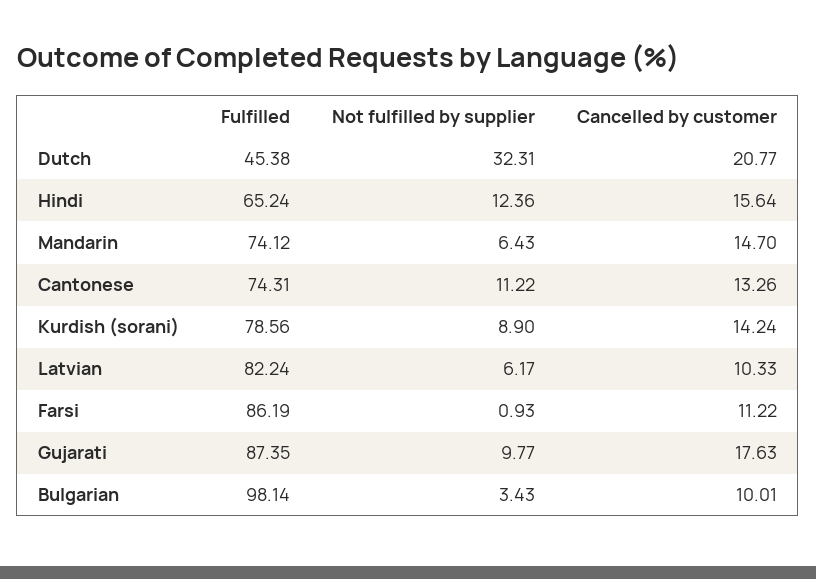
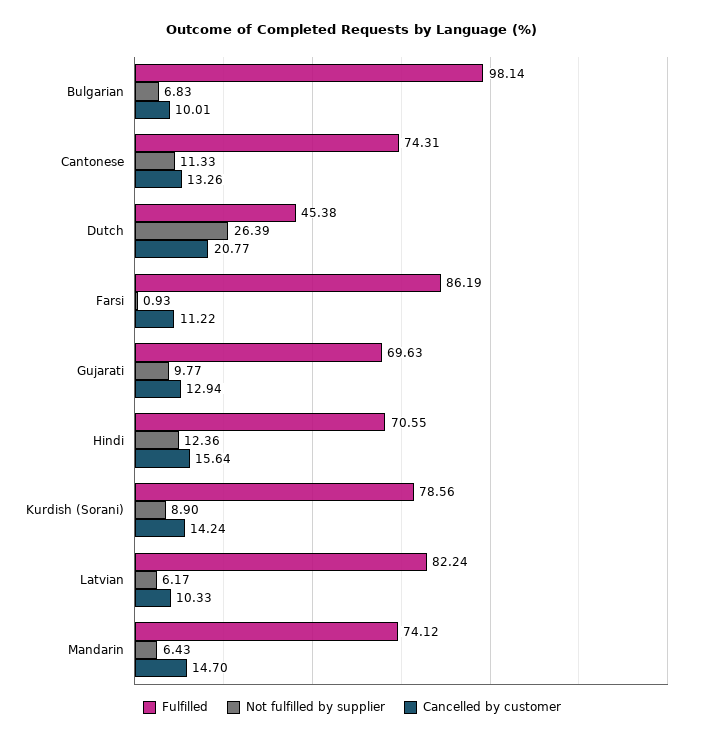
Not fulfilled by supplier, Dutch: 32.31 -> 26.39
Fulfilled, Hindi: 65.24 -> 70.55
Not fulfilled by supplier, Cantonese: 11.22 -> 11.33
Fulfilled, Gujarati: 87.35 -> 69.63
Cancelled by customer, Gujarati: 17.63 -> 12.94
Not fulfilled by supplier, Bulgarian: 3.43 -> 6.83

